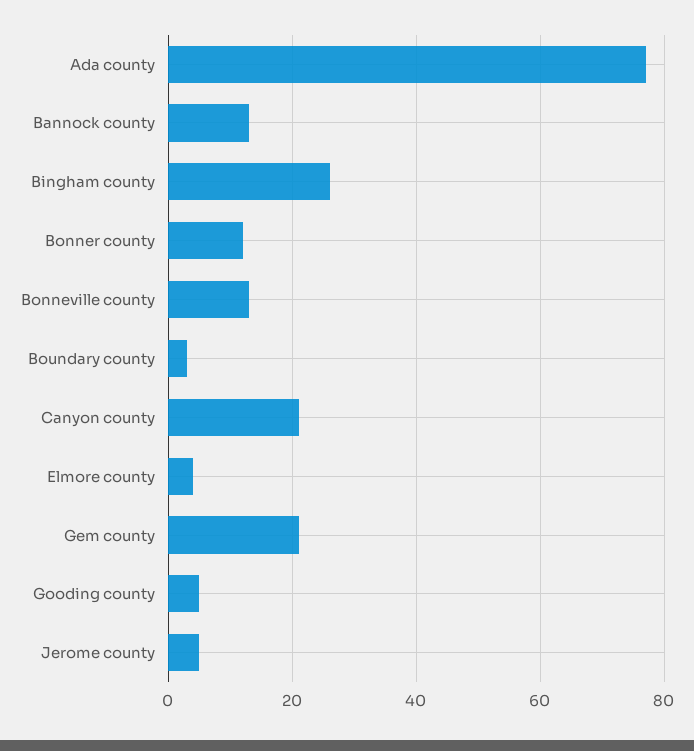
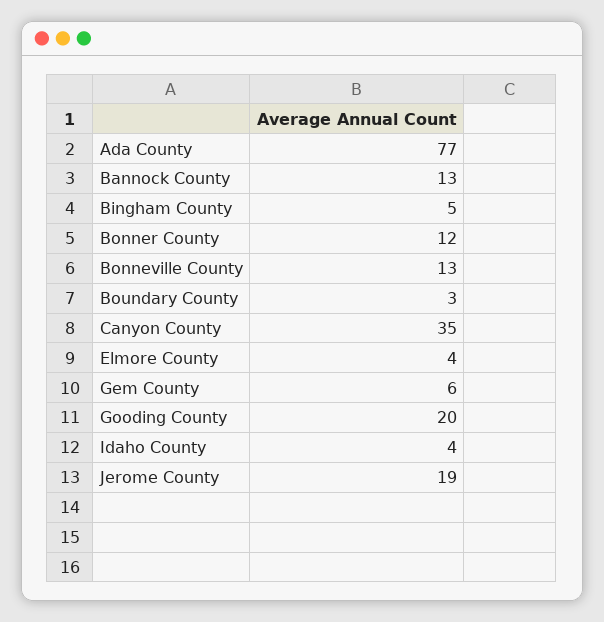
Bingham county: 25 -> 5
Canyon county: 20 -> 35
Gem county: 20 -> 6
Gooding county: 5 -> 20
Jerome county: 5 -> 19
Idaho County: none -> 4

